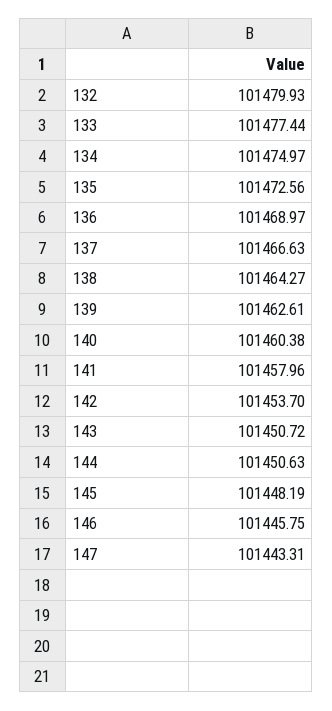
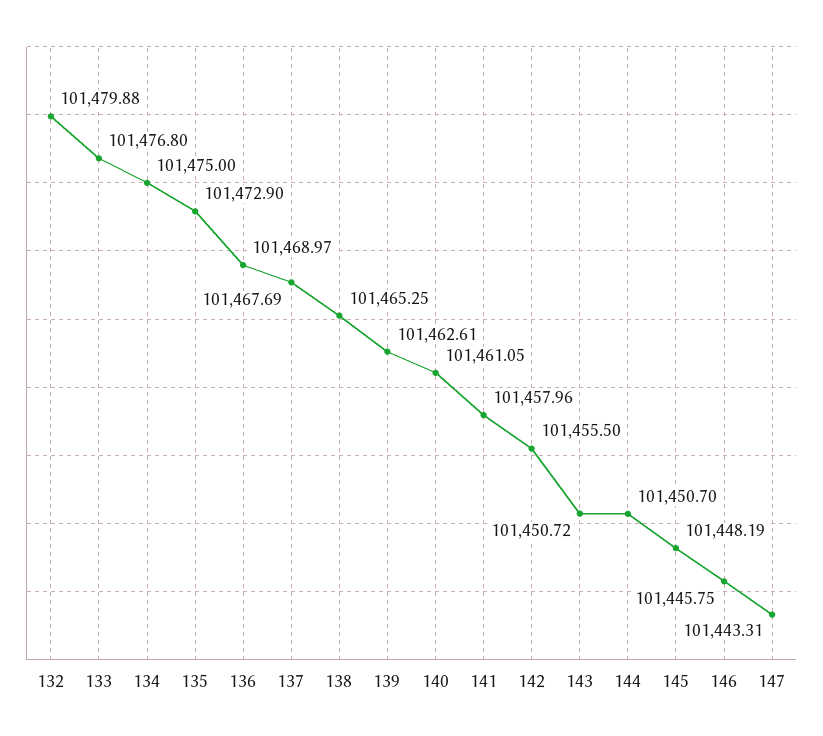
132: 101479.93 -> 101479.88
133: 101477.44 -> 101476.8
134: 101474.97 -> 101475
135: 101472.56 -> 101472.9
137: 101466.63 -> 101467.69
138: 101464.27 -> 101465.25
140: 101460.38 -> 101461.05
142: 101453.7 -> 101455.5
144: 101450.63 -> 101450.7

